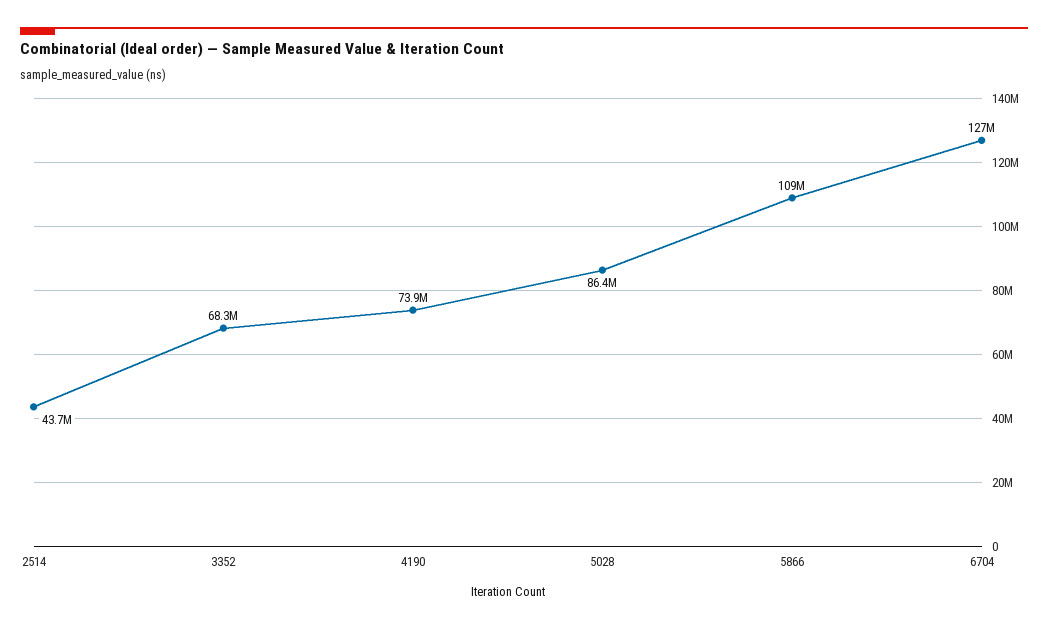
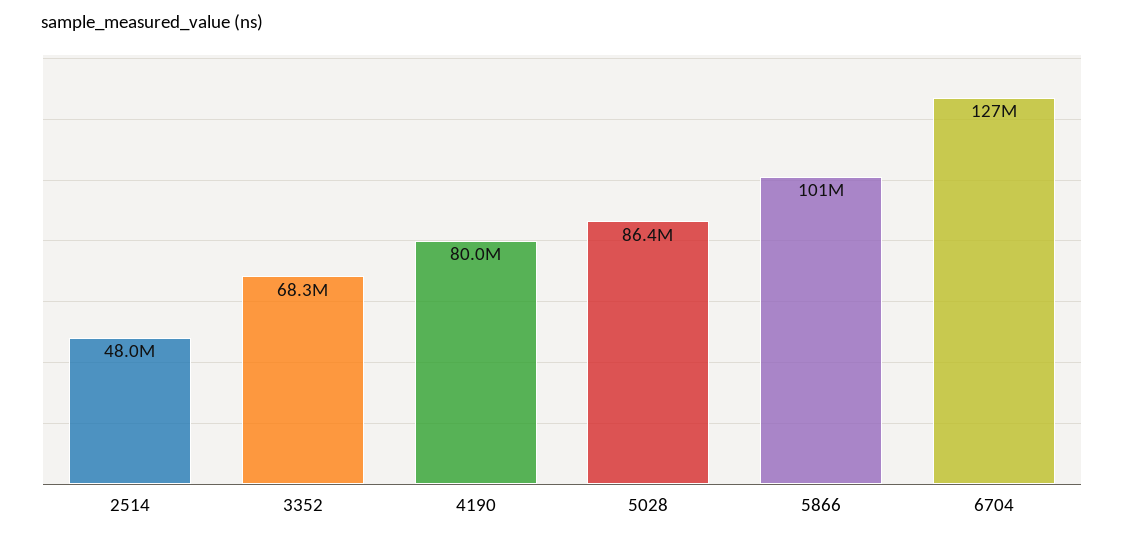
2514: 43700000 -> 48000000
4190: 73900000 -> 80000000
5866: 109000000 -> 101000000

